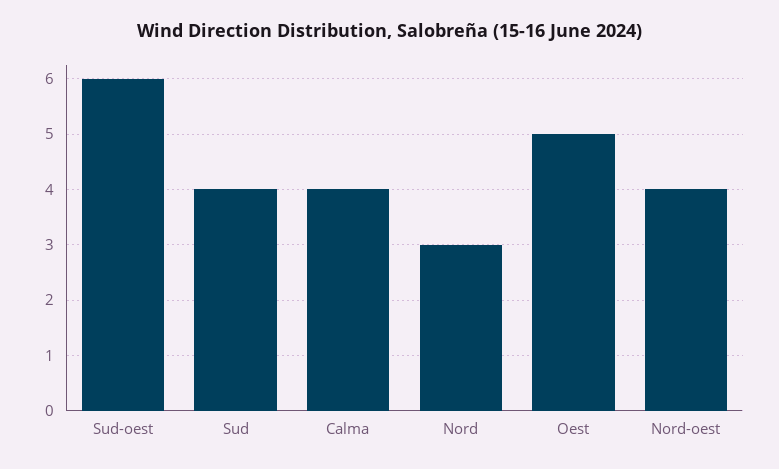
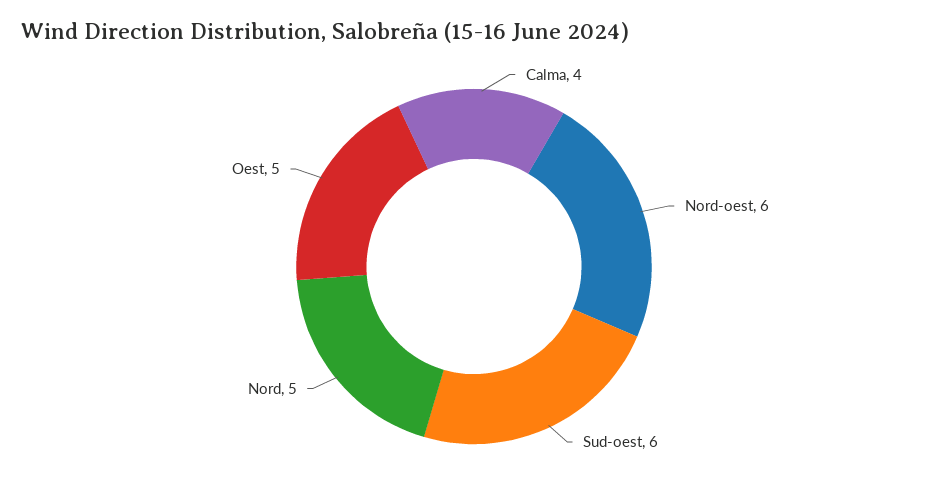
Sud: 4 -> none
Nord: 3 -> 5
Nord-oest: 4 -> 6

